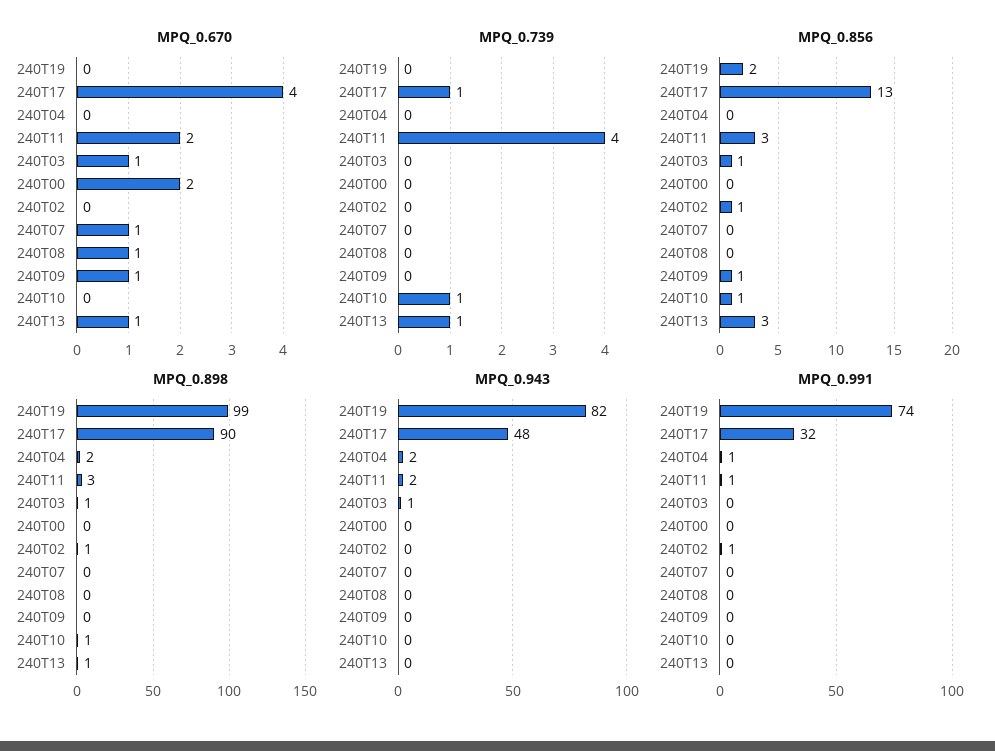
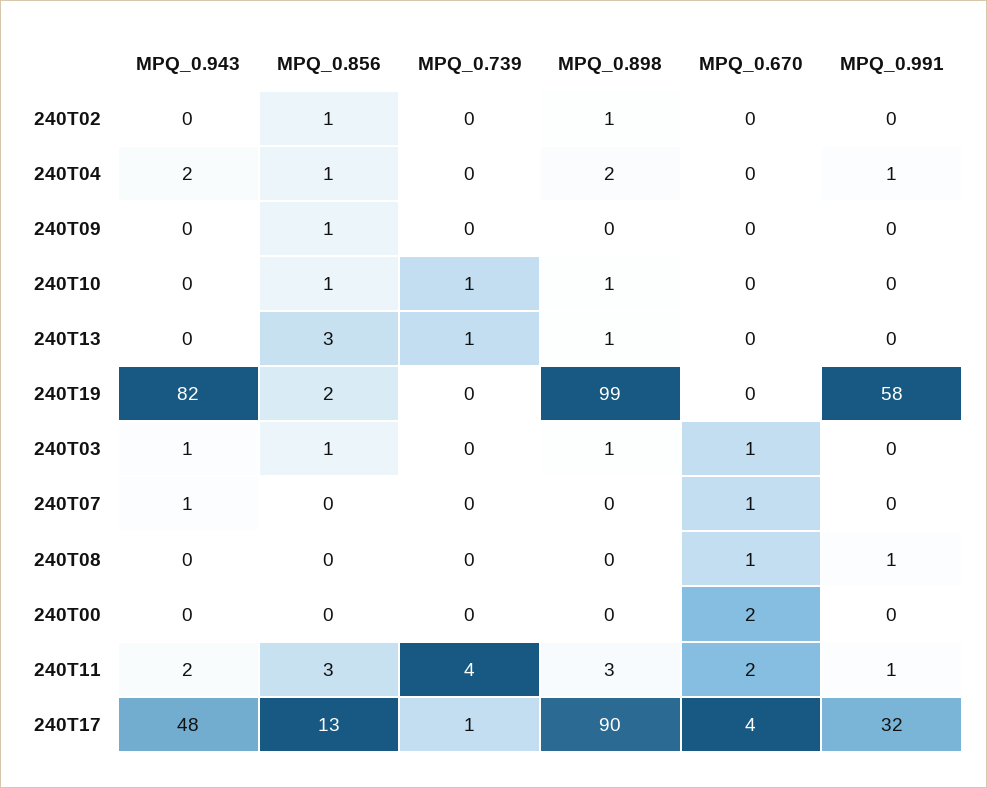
MPQ_0.670, 240T09: 1 -> 0
MPQ_0.670, 240T13: 1 -> 0
MPQ_0.856, 240T04: 0 -> 1
MPQ_0.943, 240T07: 0 -> 1
MPQ_0.991, 240T19: 74 -> 58
MPQ_0.991, 240T02: 1 -> 0
MPQ_0.991, 240T08: 0 -> 1

